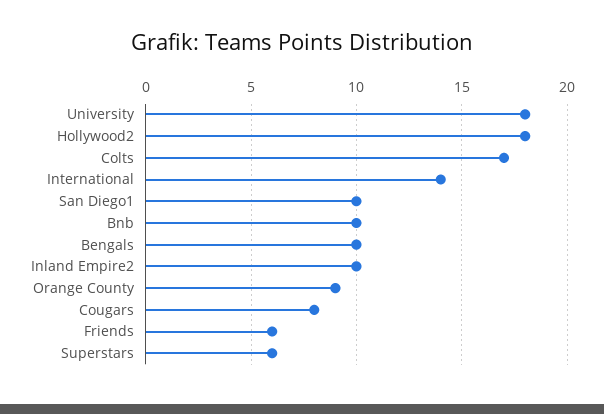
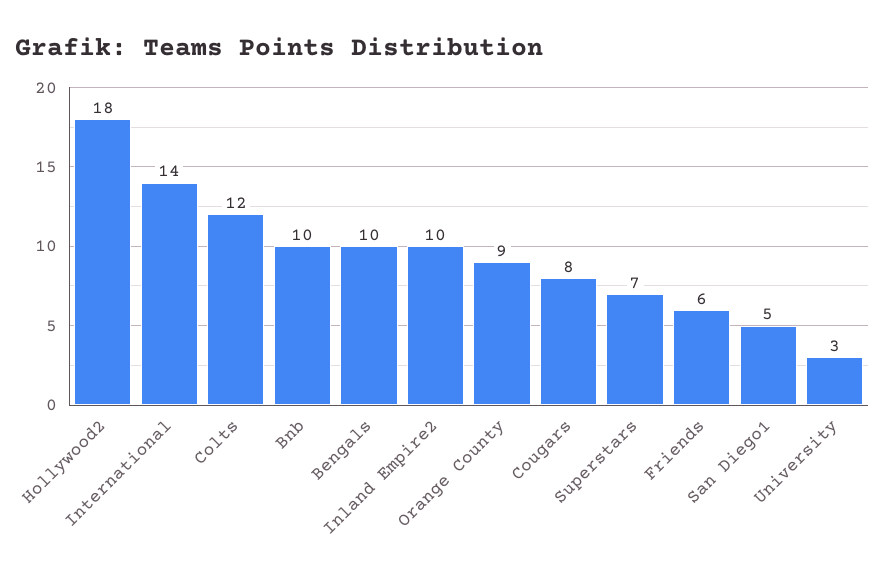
University: 18 -> 3
Colts: 17 -> 12
San Diego1: 10 -> 5
Superstars: 6 -> 7

